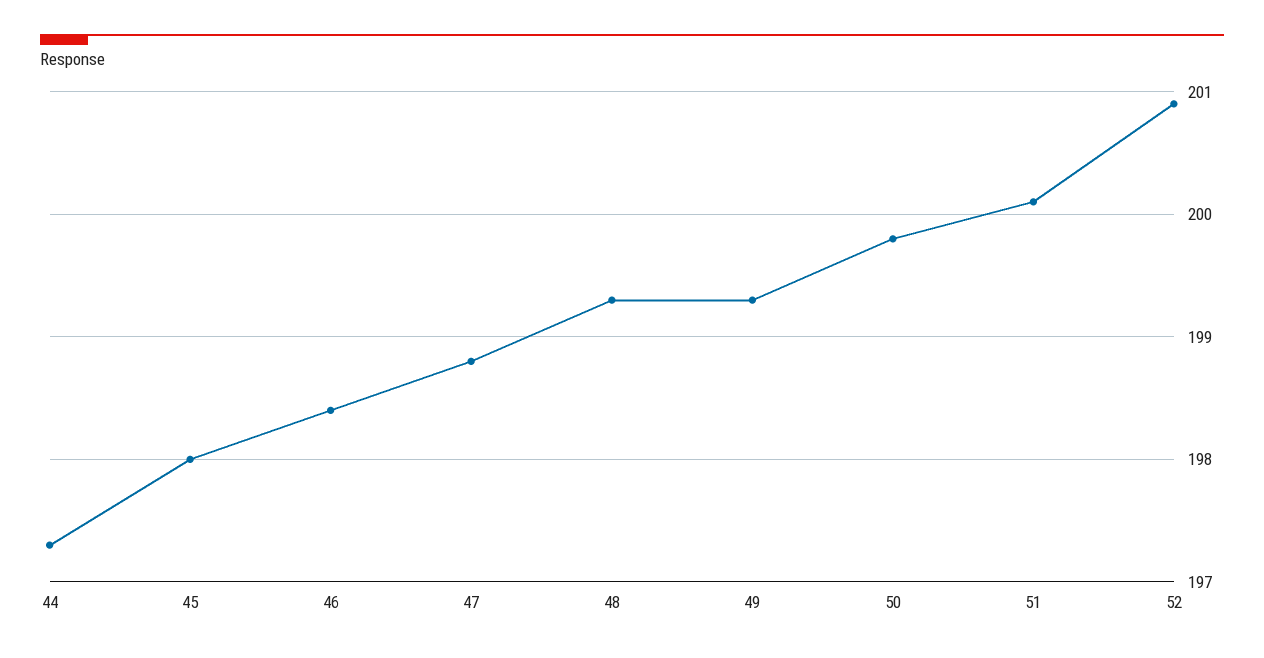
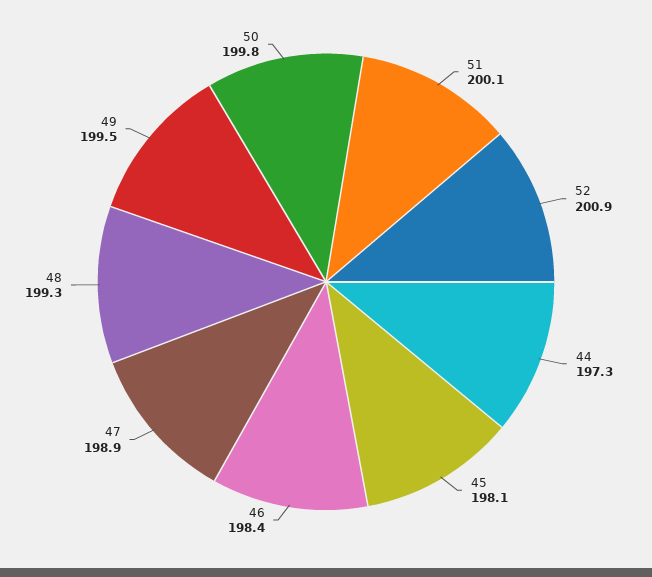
45: 198 -> 198.1
47: 198.8 -> 198.9
49: 199.3 -> 199.5

